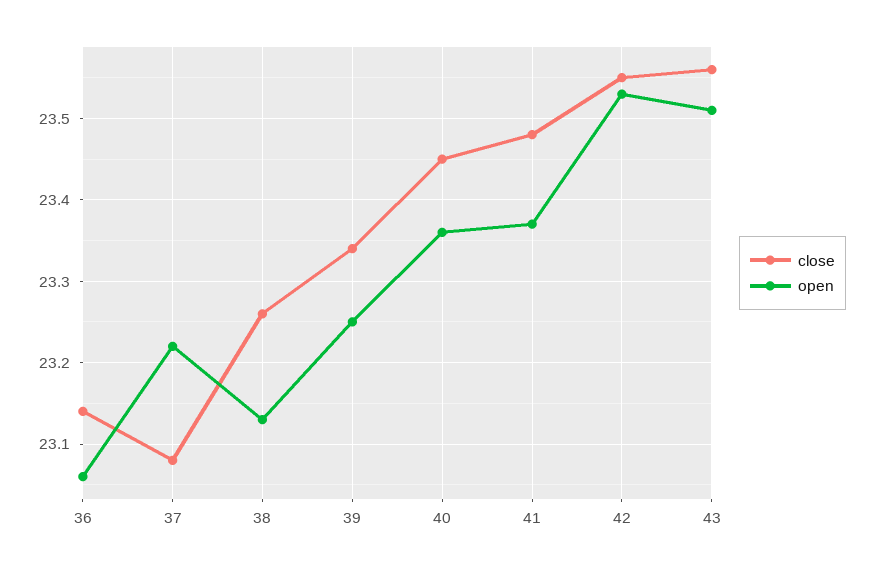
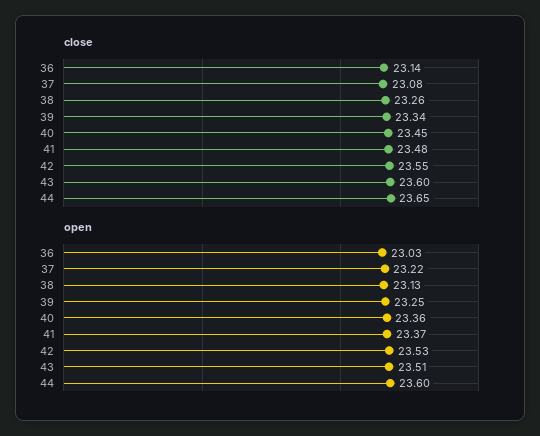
open, 36: 23.06 -> 23.03
close, 43: 23.56 -> 23.6
close, 44: none -> 23.65
open, 44: none -> 23.6

